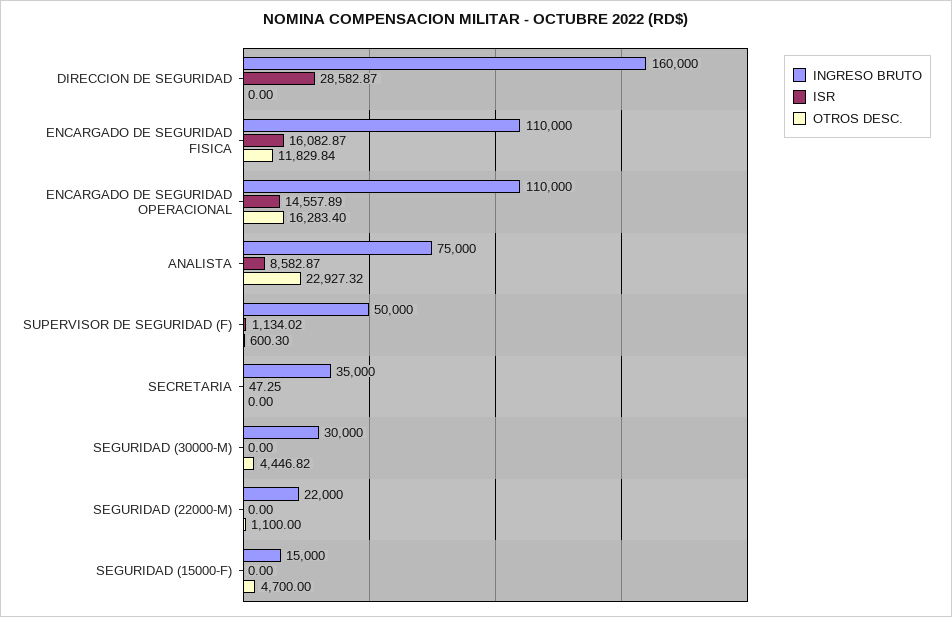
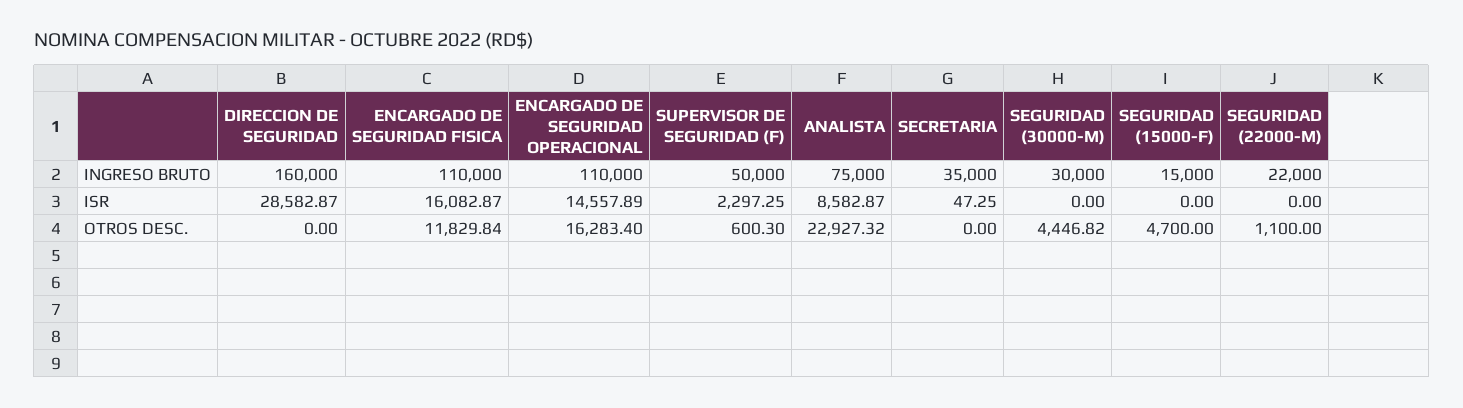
ISR, SUPERVISOR DE SEGURIDAD (F): 1134.02 -> 2297.25

